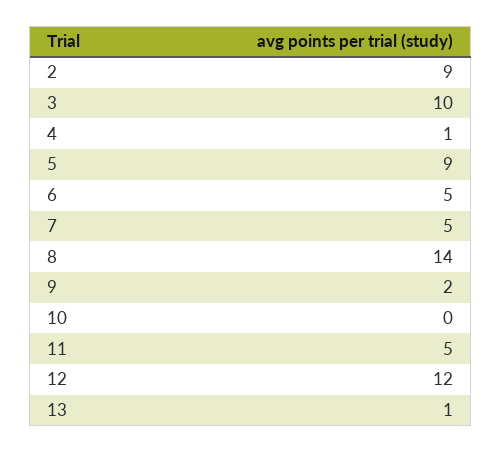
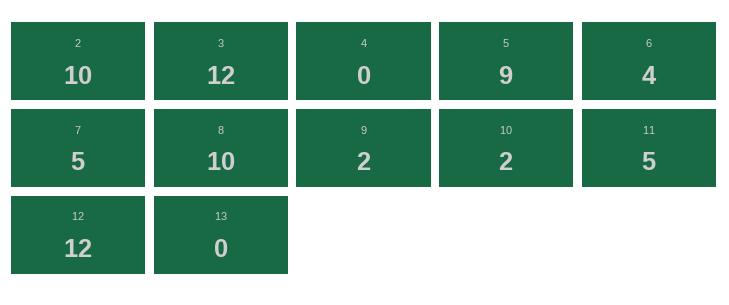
2: 9 -> 10
3: 10 -> 12
4: 1 -> 0
6: 5 -> 4
8: 14 -> 10
10: 0 -> 2
13: 1 -> 0

